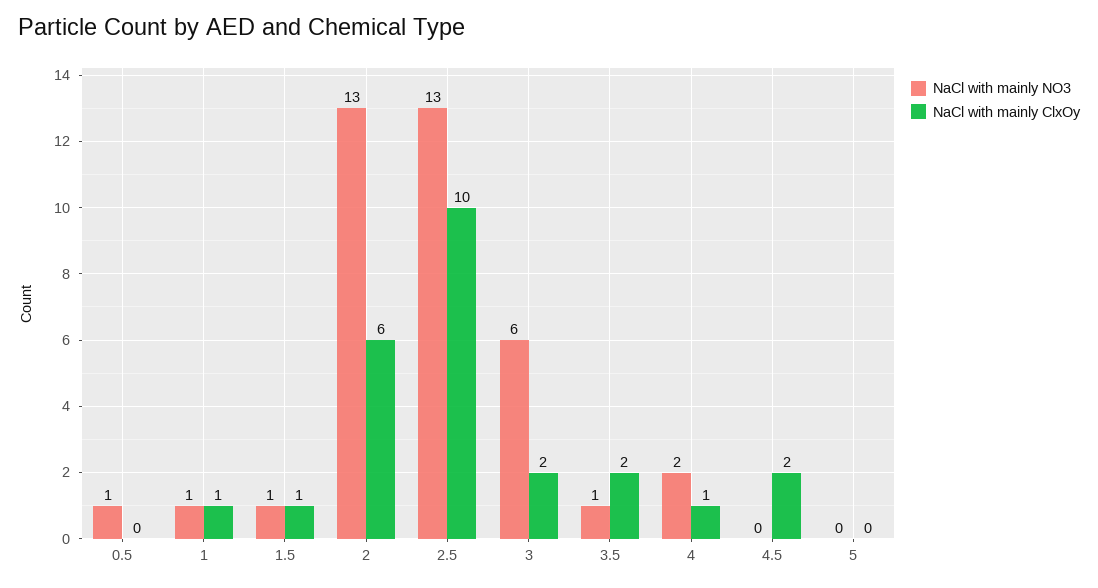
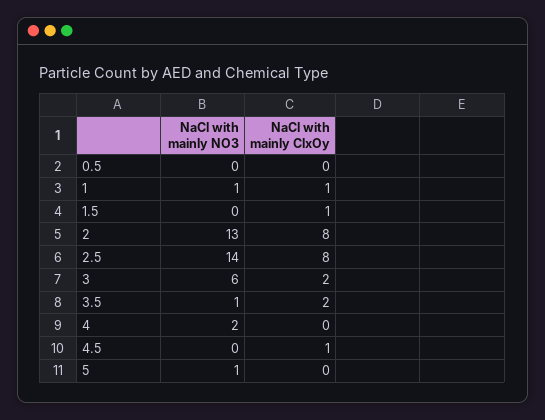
NaCl with mainly NO3, 0.5: 1 -> 0
NaCl with mainly NO3, 1.5: 1 -> 0
NaCl with mainly ClxOy, 2: 6 -> 8
NaCl with mainly NO3, 2.5: 13 -> 14
NaCl with mainly ClxOy, 2.5: 10 -> 8
NaCl with mainly ClxOy, 4: 1 -> 0
NaCl with mainly ClxOy, 4.5: 2 -> 1
NaCl with mainly NO3, 5: 0 -> 1

